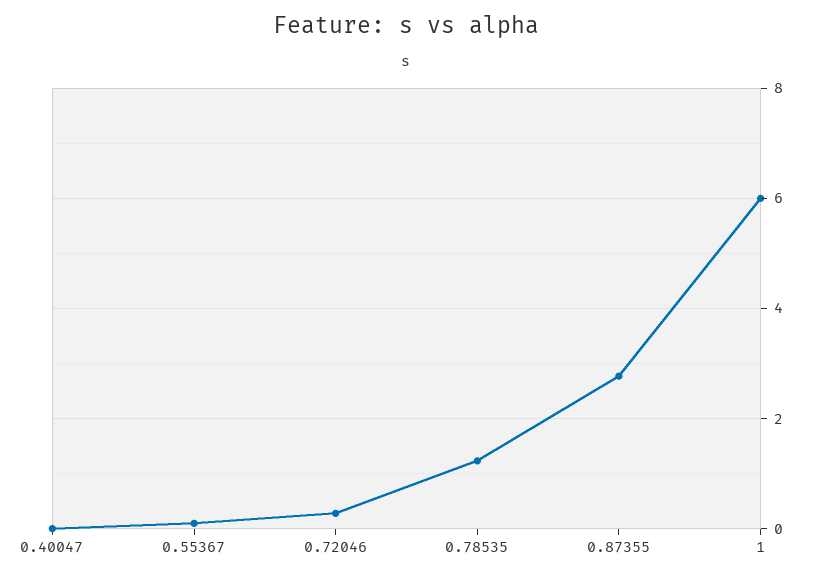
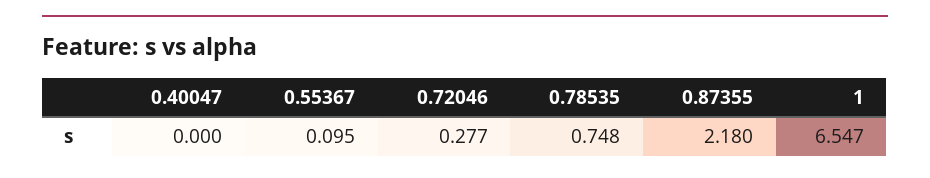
0.78535: 1.2 -> 0.748
0.87355: 2.8 -> 2.18
1: 6 -> 6.547

